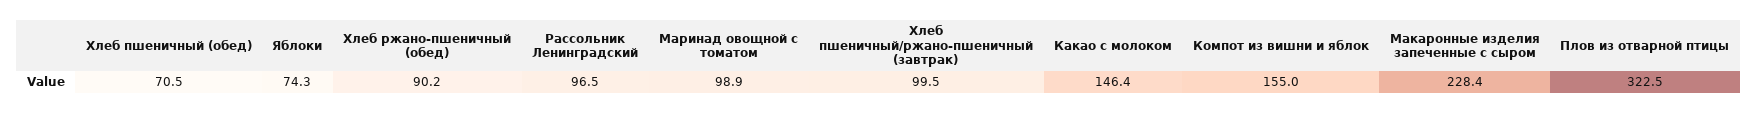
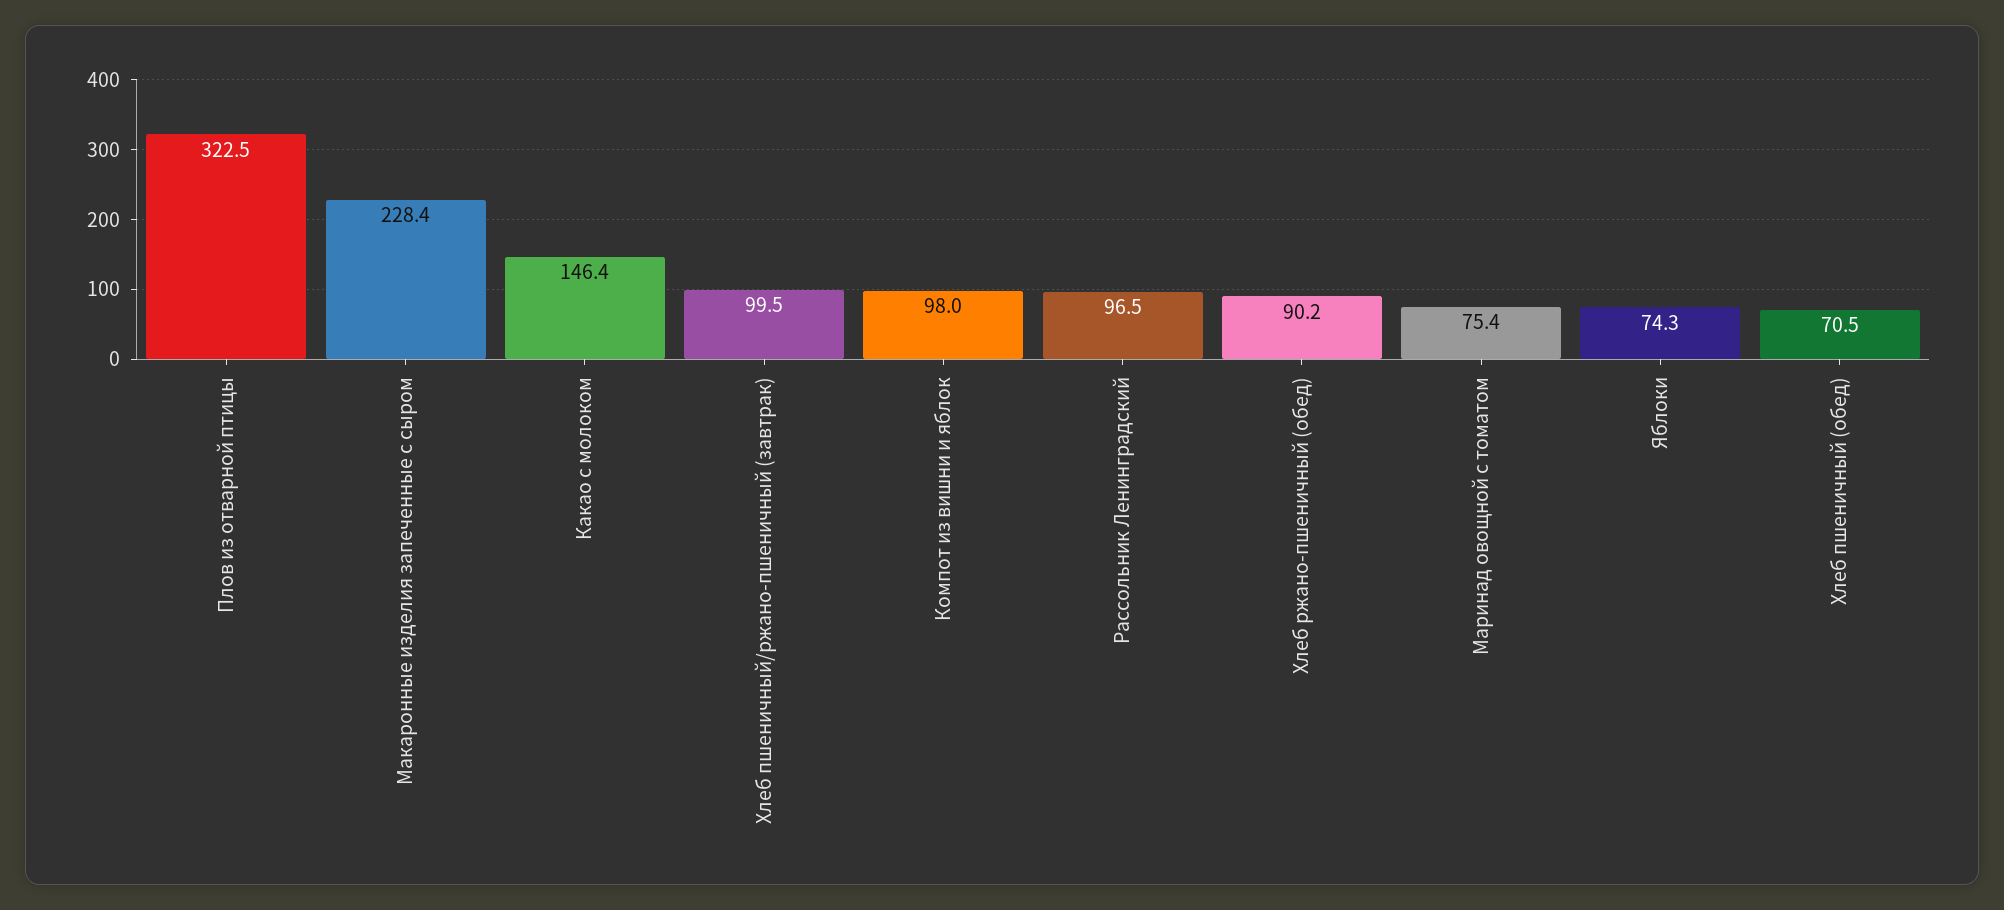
Маринад овощной с томатом: 98.9 -> 75.4
Компот из вишни и яблок: 155 -> 98

